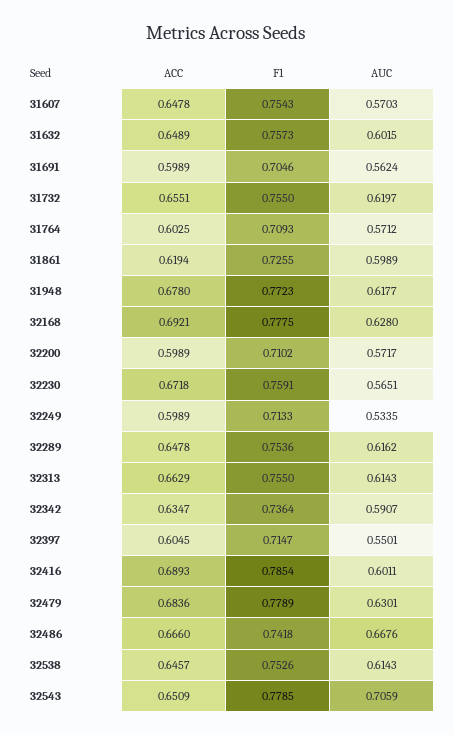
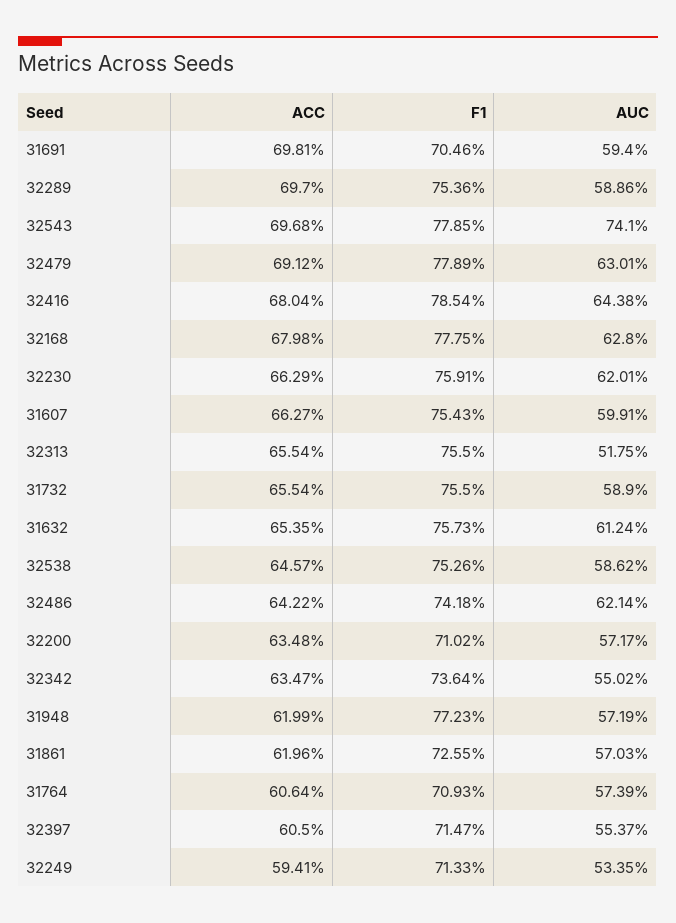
ACC, 31607: 0.6478 -> 0.6627
AUC, 31607: 0.5703 -> 0.5991
ACC, 31632: 0.6489 -> 0.6535
AUC, 31632: 0.6015 -> 0.6124
ACC, 31691: 0.5989 -> 0.6981
AUC, 31691: 0.5624 -> 0.594
ACC, 31732: 0.6551 -> 0.6554
AUC, 31732: 0.6197 -> 0.589
ACC, 31764: 0.6025 -> 0.6064
AUC, 31764: 0.5712 -> 0.5739
ACC, 31861: 0.6194 -> 0.6196
AUC, 31861: 0.5989 -> 0.5703
ACC, 31948: 0.678 -> 0.6199
AUC, 31948: 0.6177 -> 0.5719
ACC, 32168: 0.6921 -> 0.6798
ACC, 32200: 0.5989 -> 0.6348
ACC, 32230: 0.6718 -> 0.6629
AUC, 32230: 0.5651 -> 0.6201
ACC, 32249: 0.5989 -> 0.5941
ACC, 32289: 0.6478 -> 0.697
AUC, 32289: 0.6162 -> 0.5886
ACC, 32313: 0.6629 -> 0.6554
AUC, 32313: 0.6143 -> 0.5175
AUC, 32342: 0.5907 -> 0.5502
ACC, 32397: 0.6045 -> 0.605
AUC, 32397: 0.5501 -> 0.5537
ACC, 32416: 0.6893 -> 0.6804
AUC, 32416: 0.6011 -> 0.6438
ACC, 32479: 0.6836 -> 0.6912
ACC, 32486: 0.666 -> 0.6422
AUC, 32486: 0.6676 -> 0.6214
AUC, 32538: 0.6143 -> 0.5862
ACC, 32543: 0.6509 -> 0.6968
AUC, 32543: 0.7059 -> 0.741

